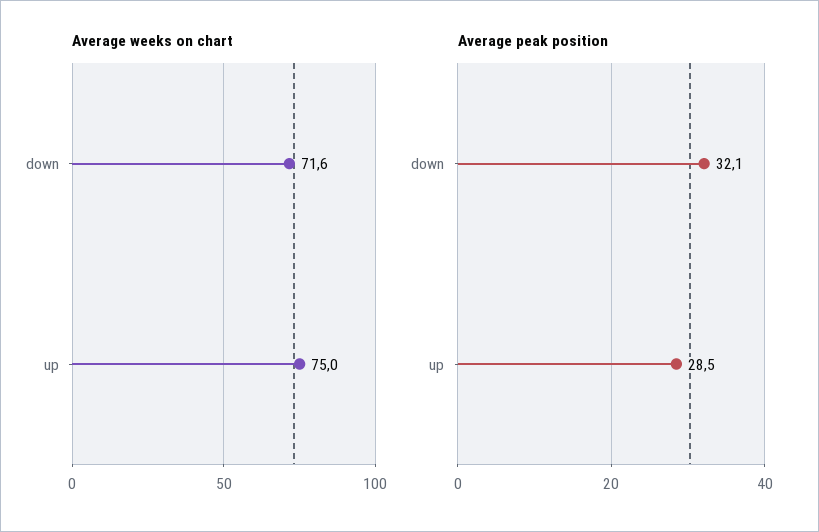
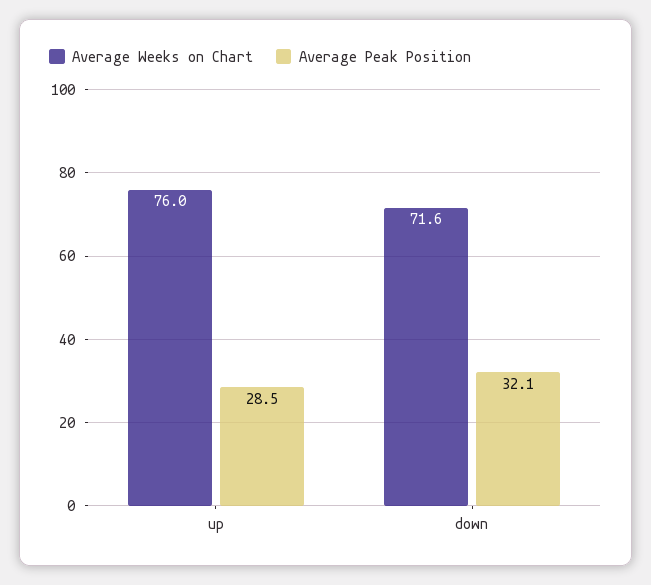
Average weeks on chart, up: 75 -> 76

